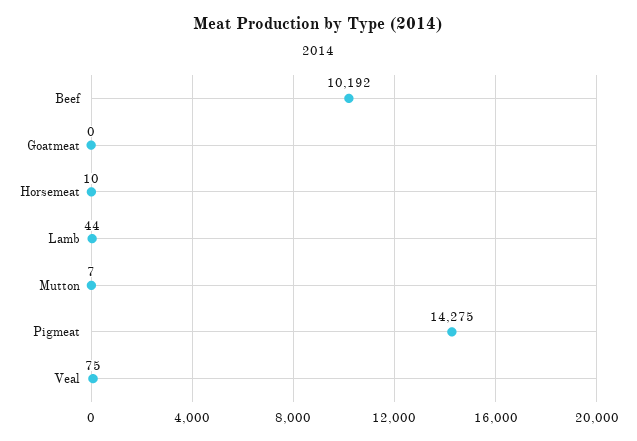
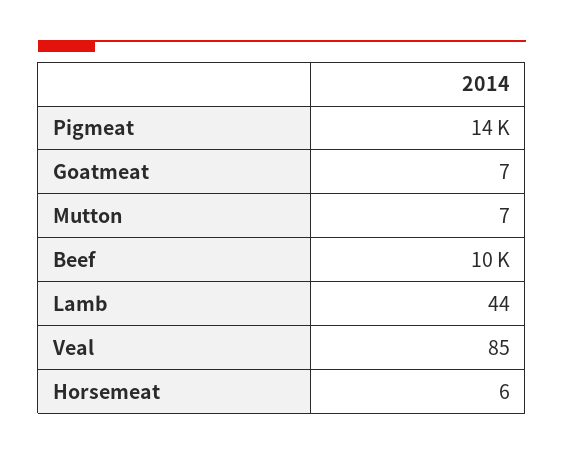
Goatmeat: 0 -> 7
Horsemeat: 10 -> 6
Veal: 75 -> 85

